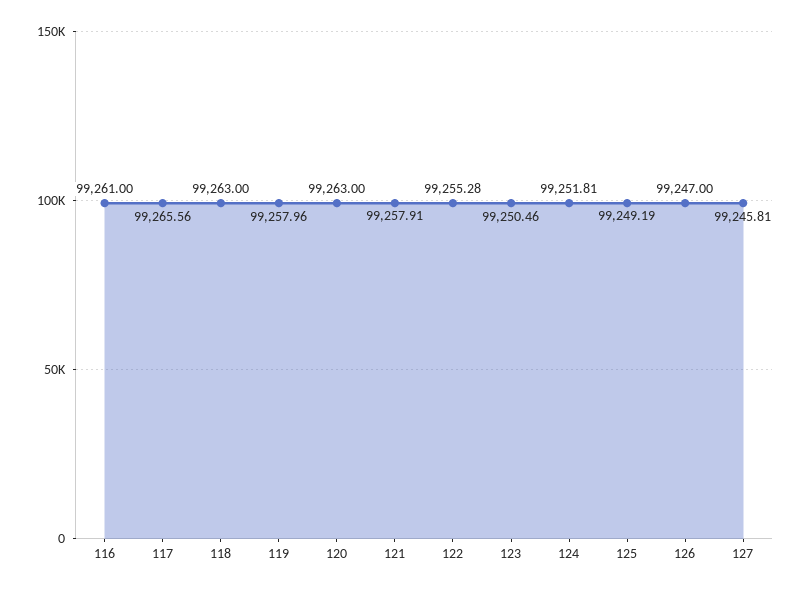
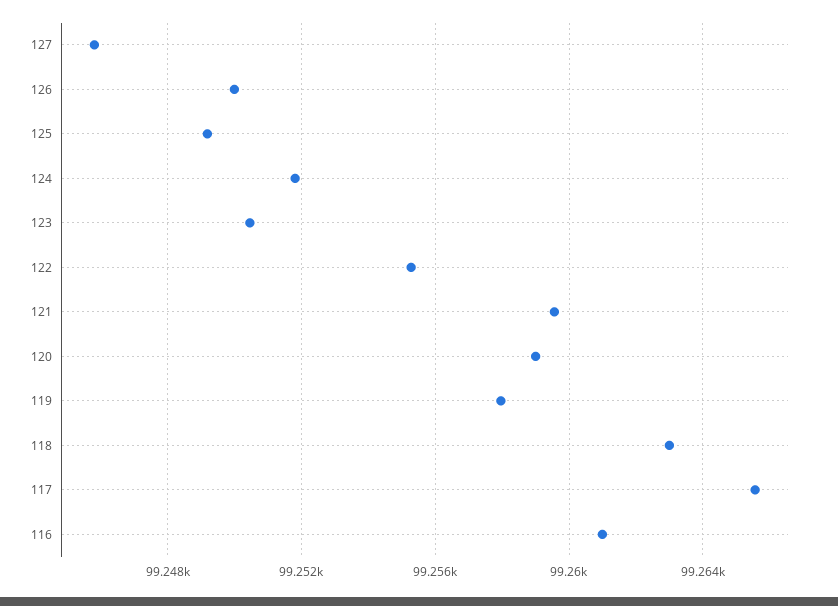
120: 99263 -> 99259
121: 99257.91 -> 99259.5
126: 99247 -> 99250

